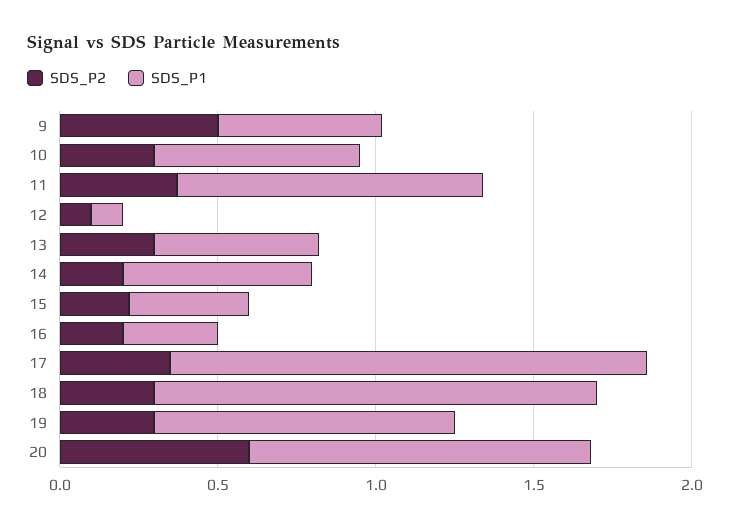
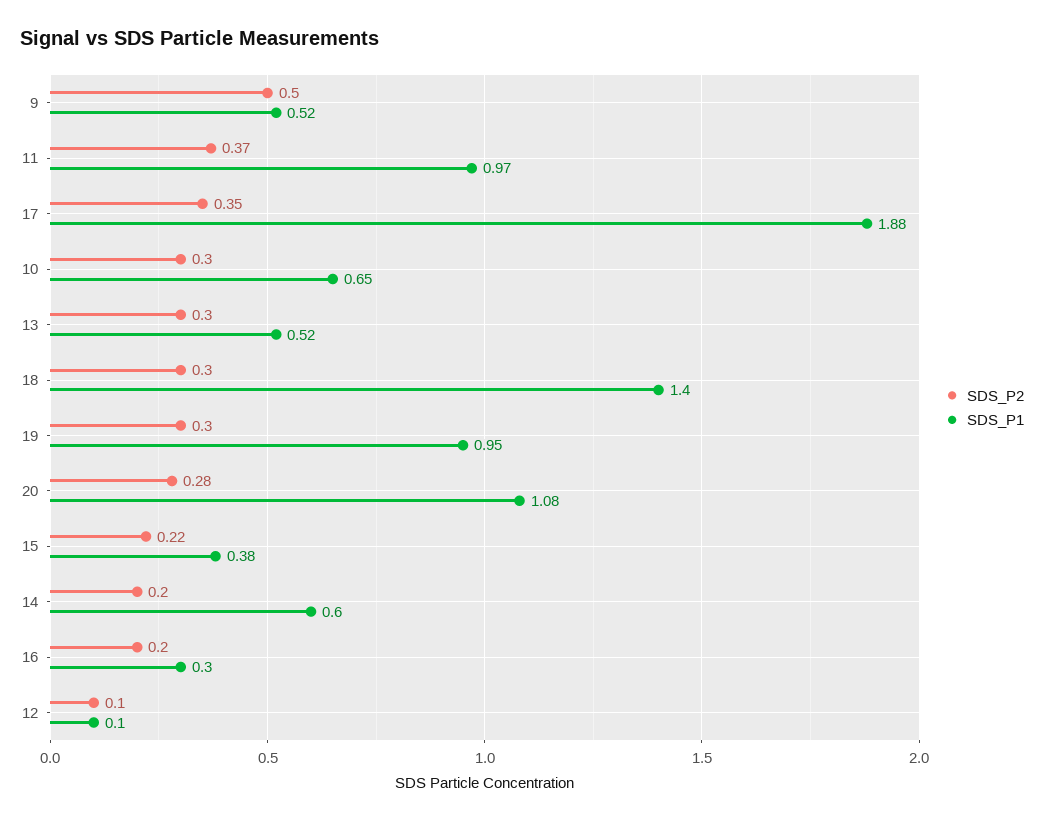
SDS_P1, 17: 1.5 -> 1.88
SDS_P2, 20: 0.6 -> 0.28

